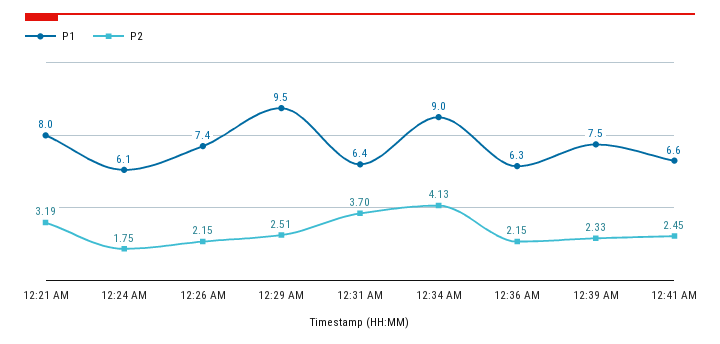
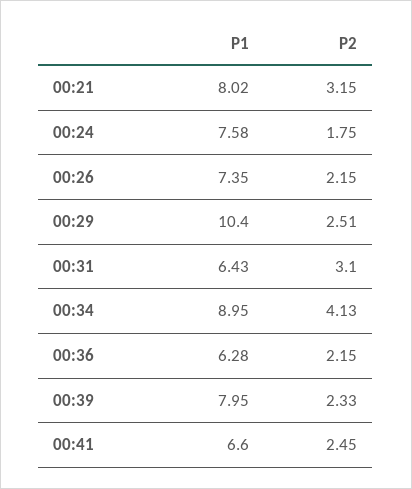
P2, 12:21 AM: 3.19 -> 3.15
P1, 12:24 AM: 6.1 -> 7.58
P1, 12:29 AM: 9.5 -> 10.4
P2, 12:31 AM: 3.7 -> 3.1
P1, 12:39 AM: 7.5 -> 7.95

